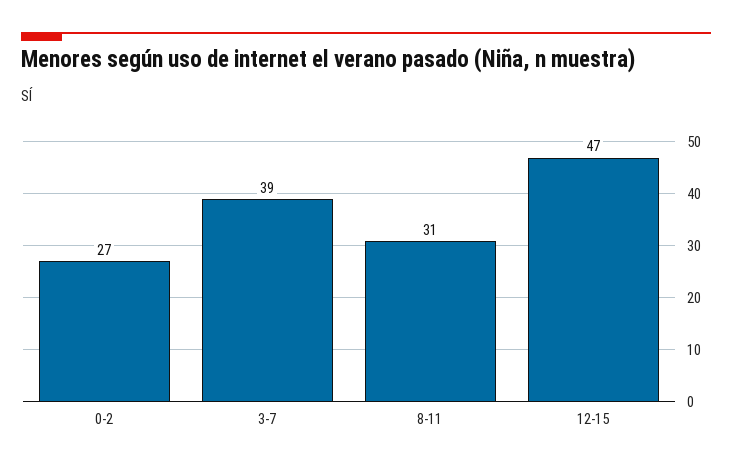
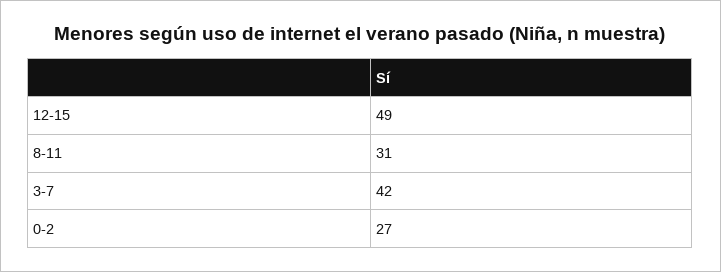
3-7: 39 -> 42
12-15: 47 -> 49

